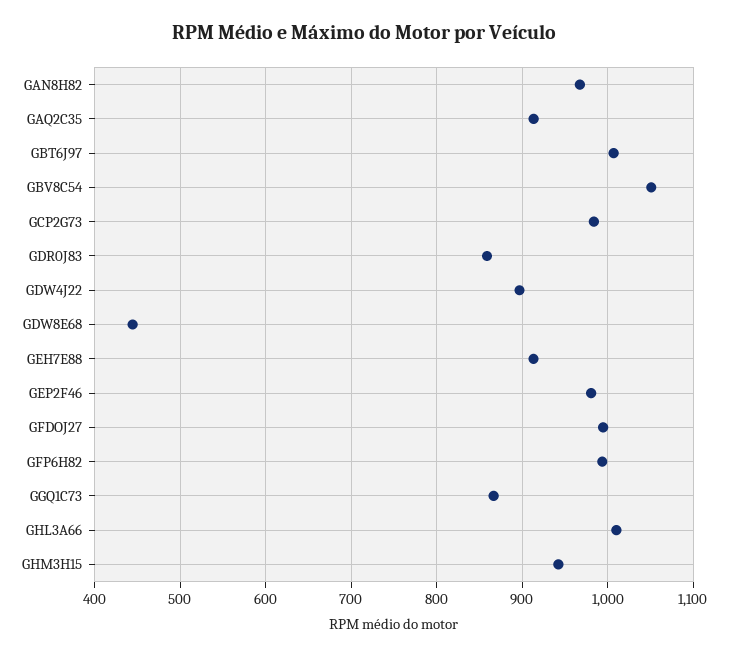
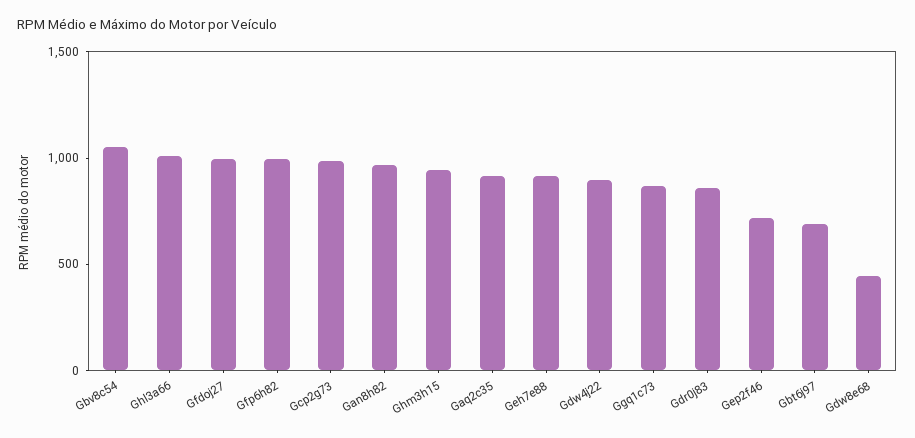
GBT6J97: 1010 -> 700
GEP2F46: 980 -> 700

